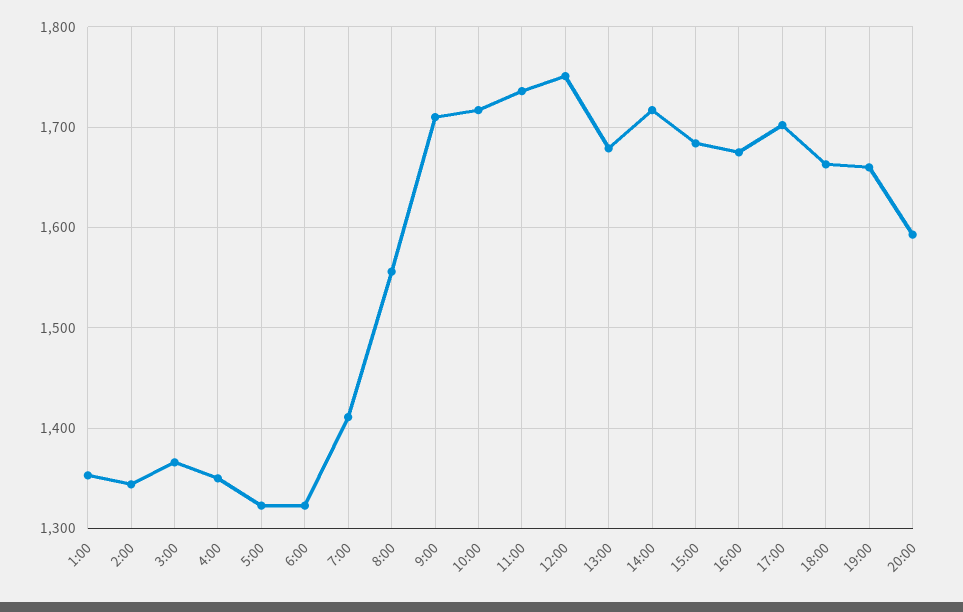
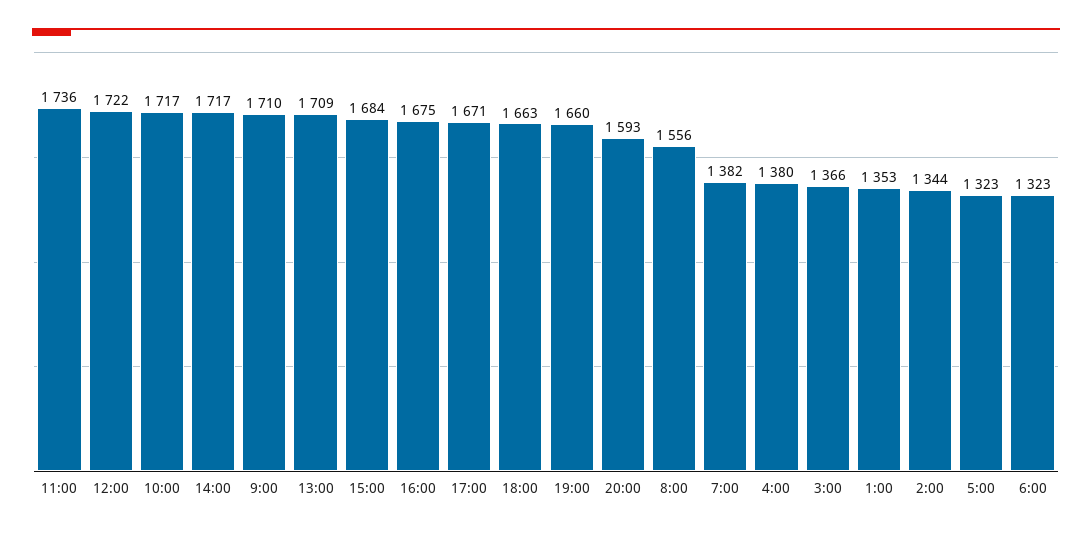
4:00: 1350 -> 1380
7:00: 1410 -> 1382
12:00: 1750 -> 1722
13:00: 1680 -> 1709
17:00: 1700 -> 1671

